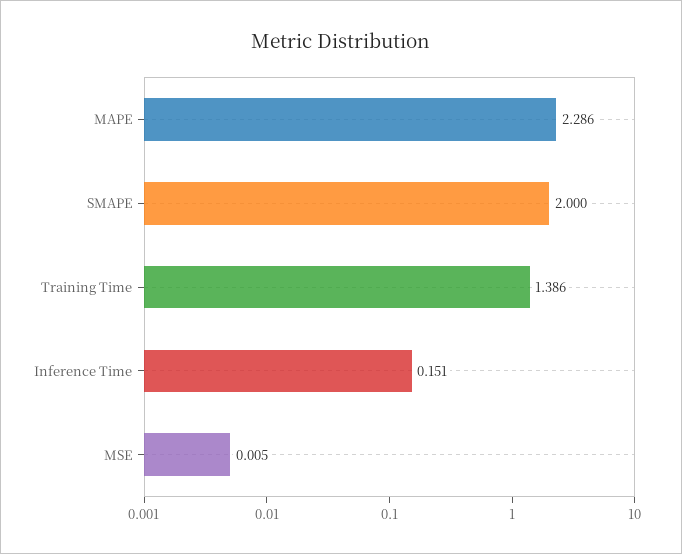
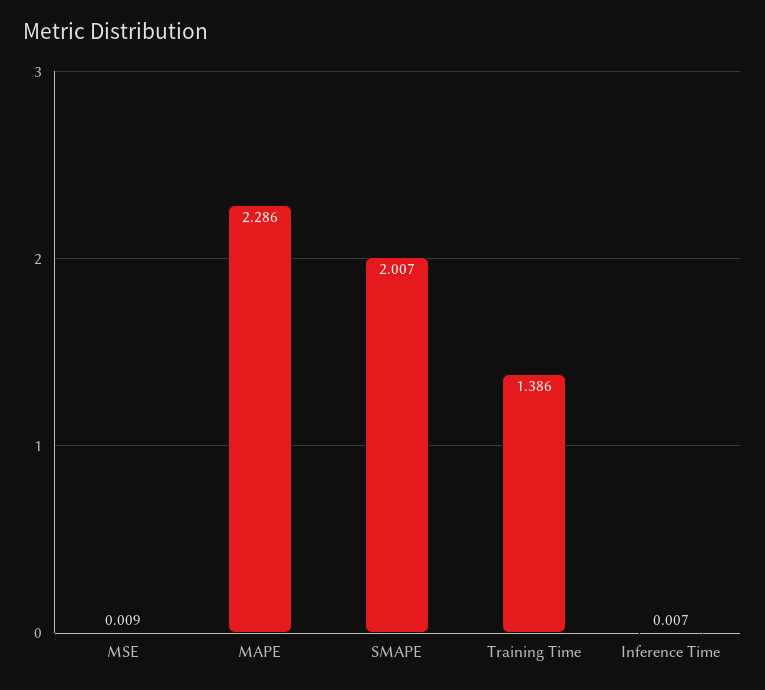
SMAPE: 2 -> 2.007
Inference Time: 0.151 -> 0.007
MSE: 0.005 -> 0.009

